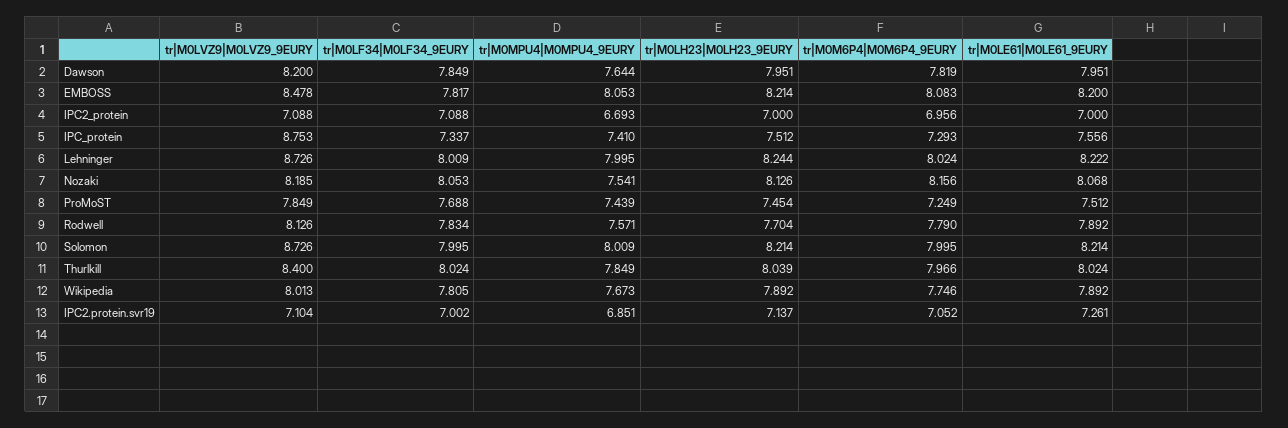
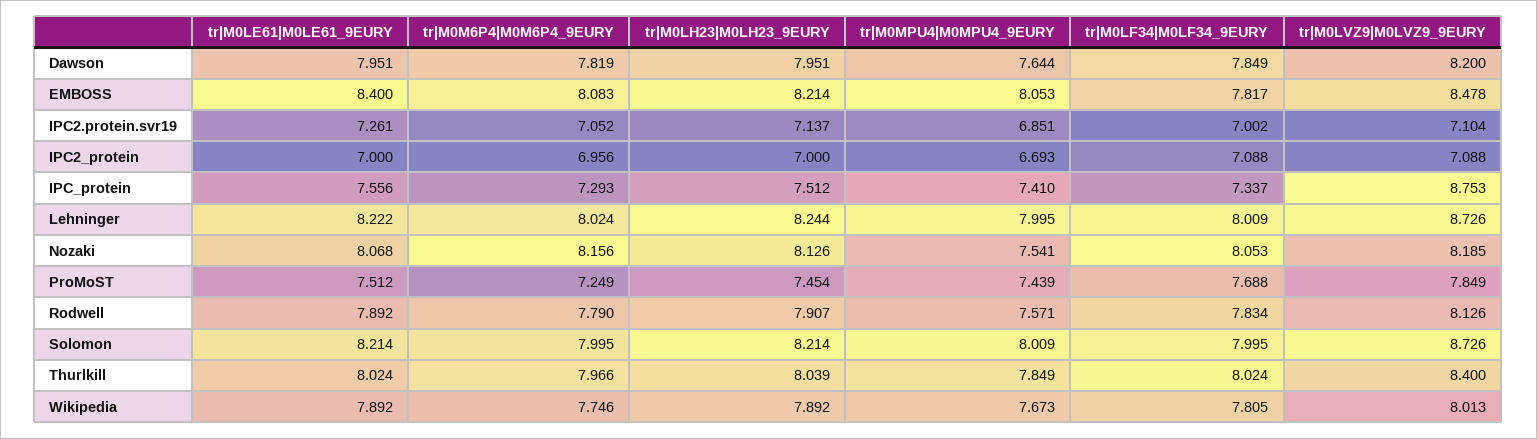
tr|M0LE61|M0LE61_9EURY, EMBOSS: 8.2 -> 8.4
tr|M0LH23|M0LH23_9EURY, Rodwell: 7.704 -> 7.907

